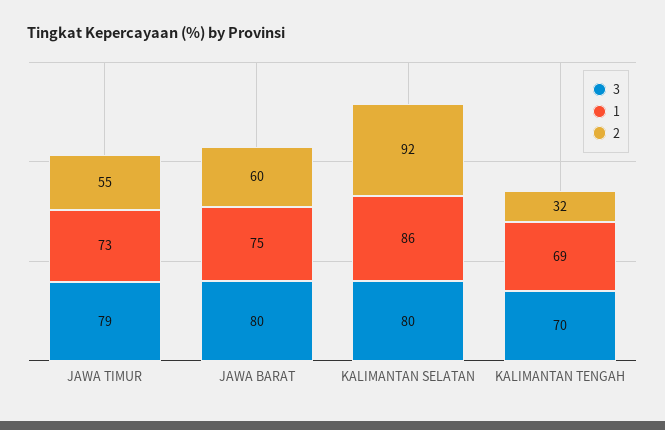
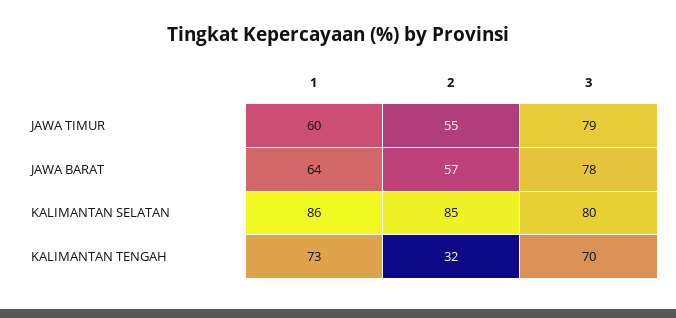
1, JAWA TIMUR: 73 -> 60
3, JAWA BARAT: 80 -> 78
1, JAWA BARAT: 75 -> 64
2, JAWA BARAT: 60 -> 57
2, KALIMANTAN SELATAN: 92 -> 85
1, KALIMANTAN TENGAH: 69 -> 73

